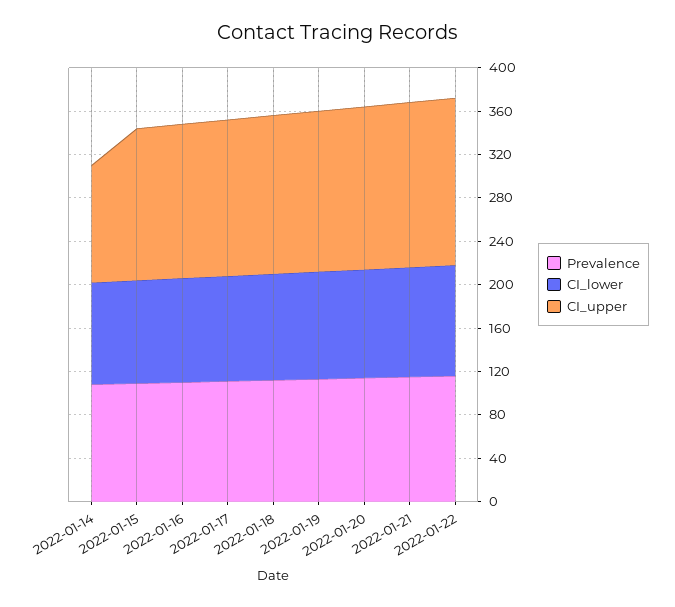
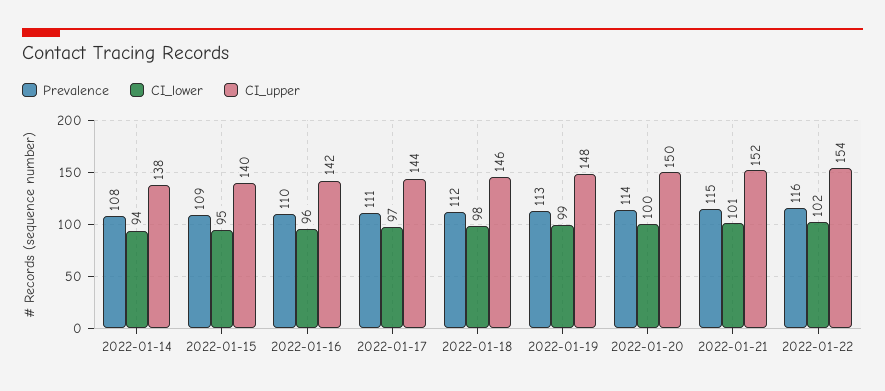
CI_upper, 2022-01-14: 110 -> 138

